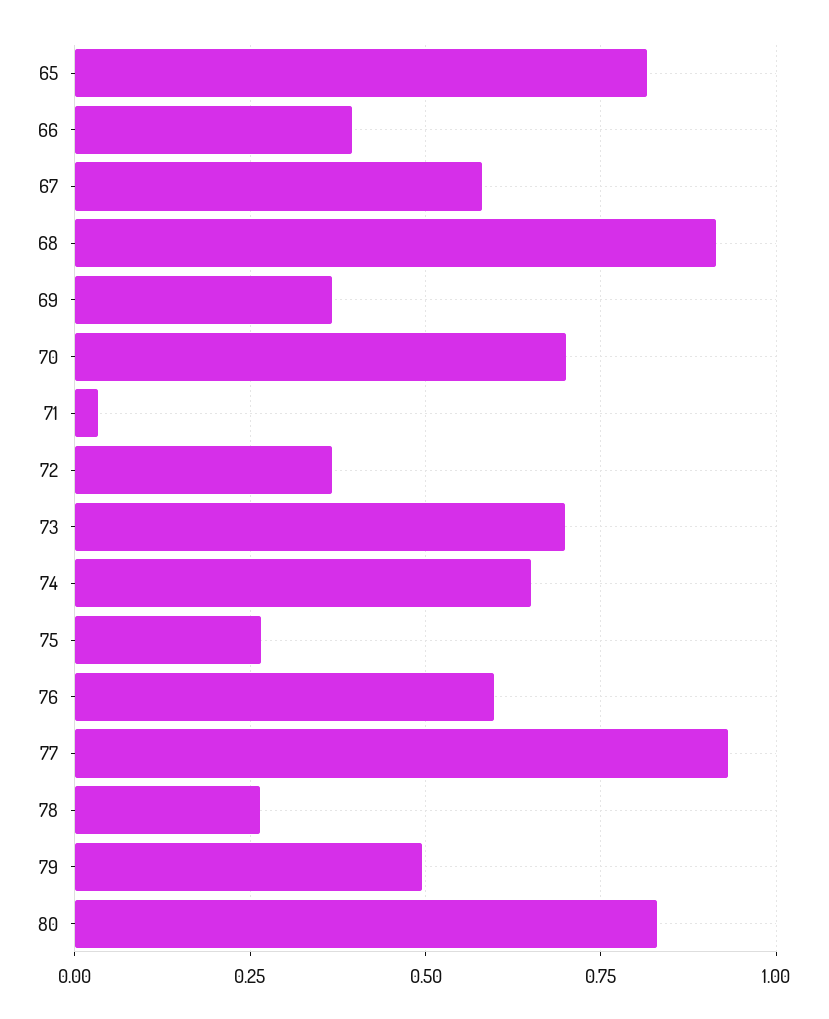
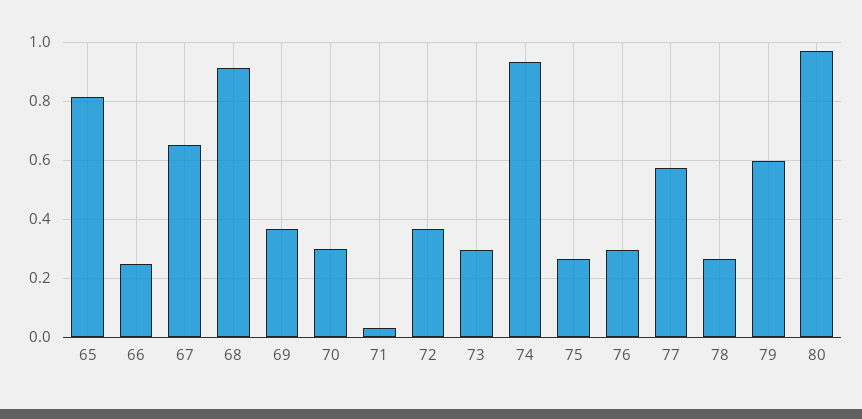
66: 0.4 -> 0.25
67: 0.575 -> 0.65
70: 0.7 -> 0.3
73: 0.7 -> 0.3
74: 0.65 -> 0.925
76: 0.6 -> 0.3
77: 0.925 -> 0.575
79: 0.5 -> 0.6
80: 0.825 -> 0.975

